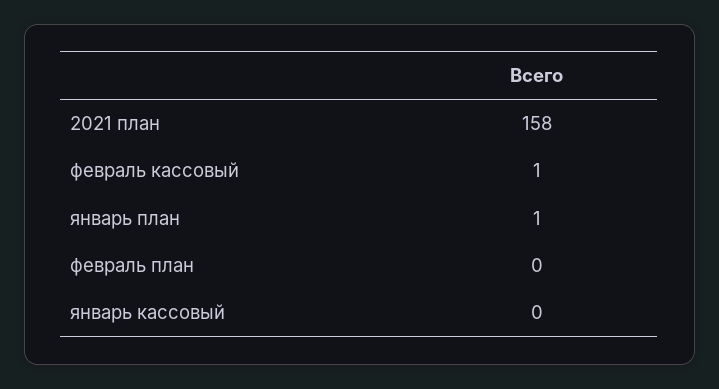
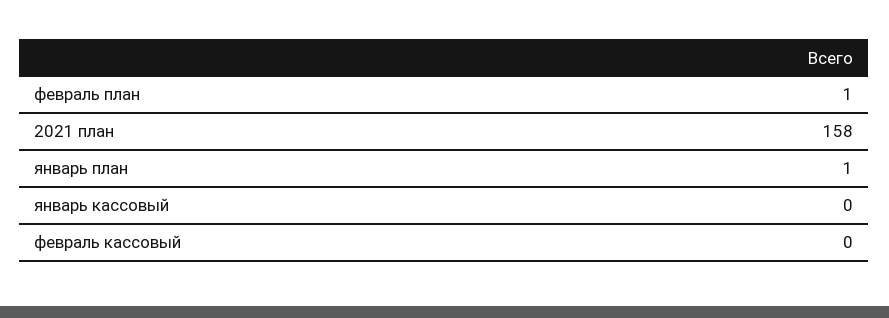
февраль кассовый: 1 -> 0
февраль план: 0 -> 1

